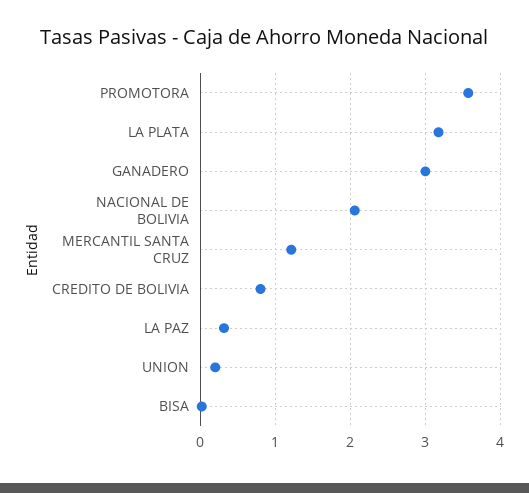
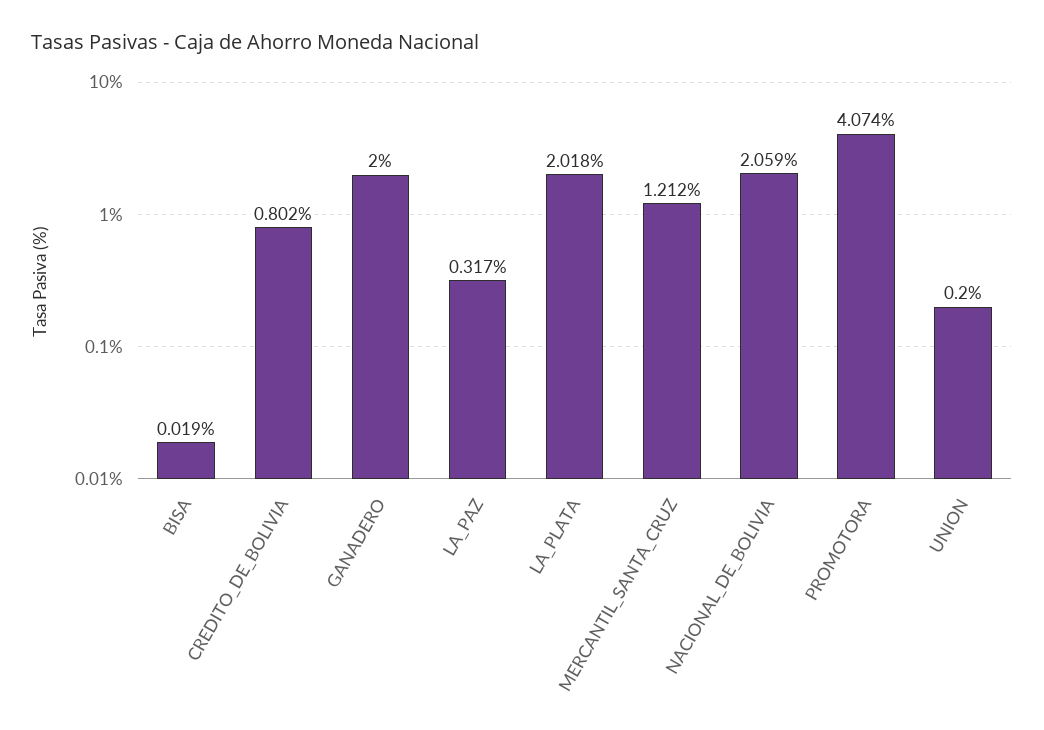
PROMOTORA: 3.6 -> 4.074
LA PLATA: 3.2 -> 2.018
GANADERO: 3 -> 2

